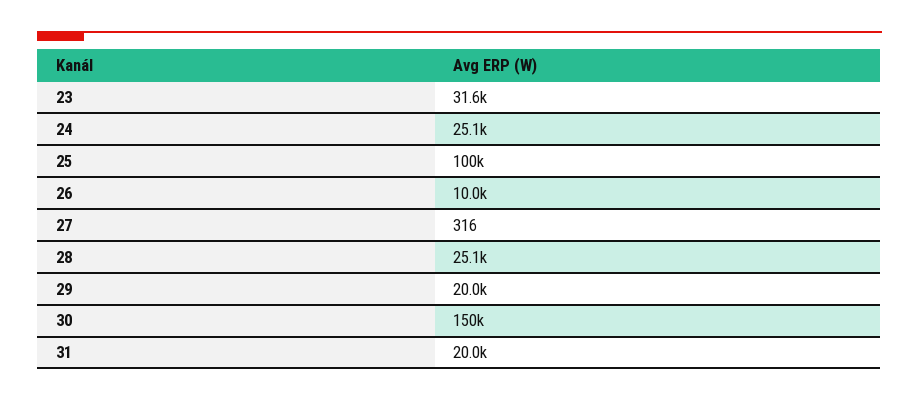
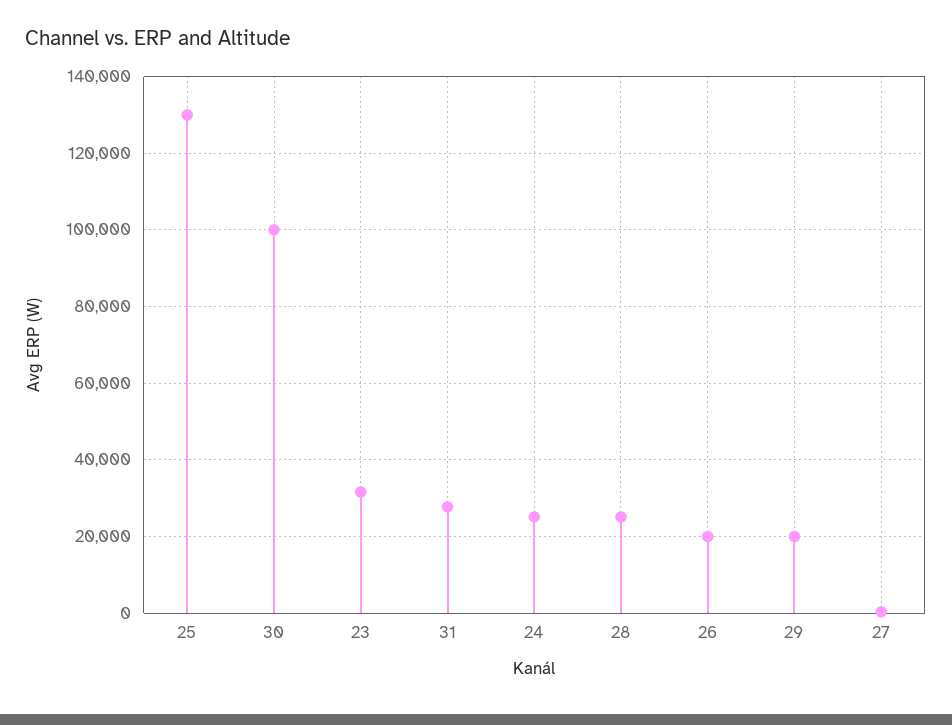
25: 100000 -> 130000
26: 10000 -> 20000
30: 150000 -> 100000
31: 20000 -> 28000

